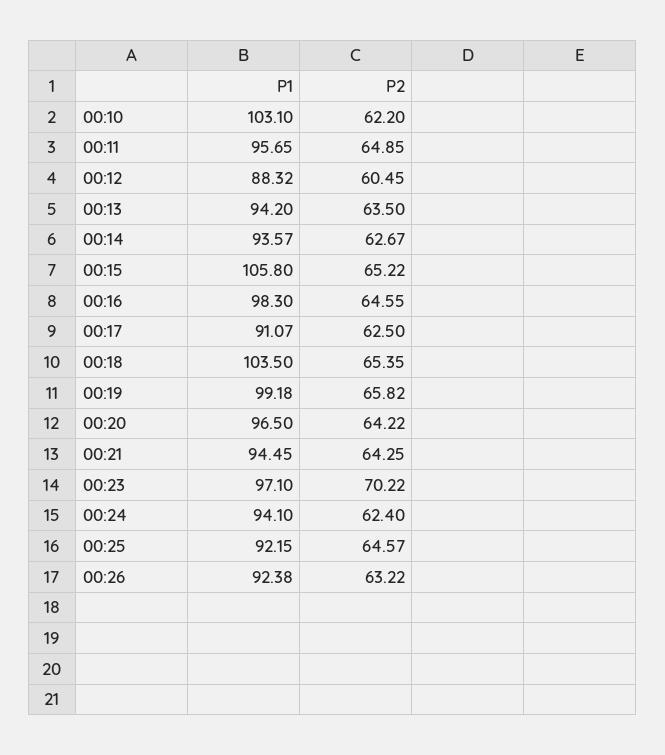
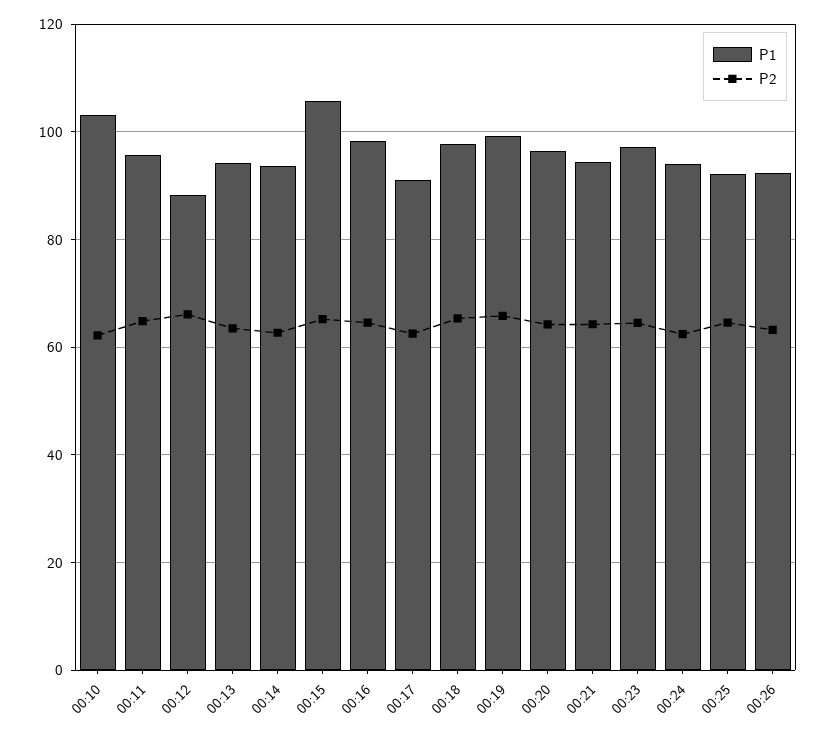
P2, 00:12: 60.45 -> 66
P1, 00:18: 103.5 -> 98
P2, 00:23: 70.22 -> 64

